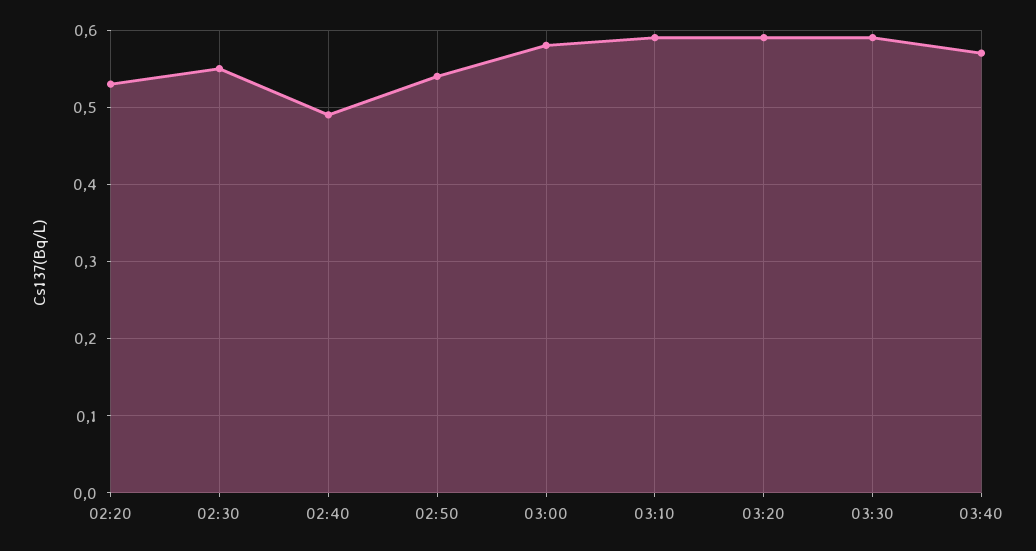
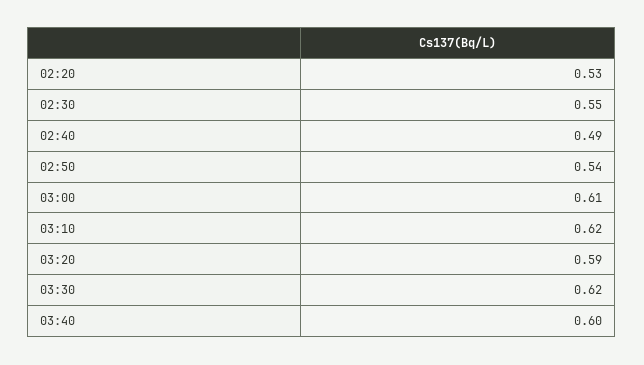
03:00: 0.58 -> 0.61
03:10: 0.59 -> 0.62
03:30: 0.59 -> 0.62
03:40: 0.57 -> 0.6

